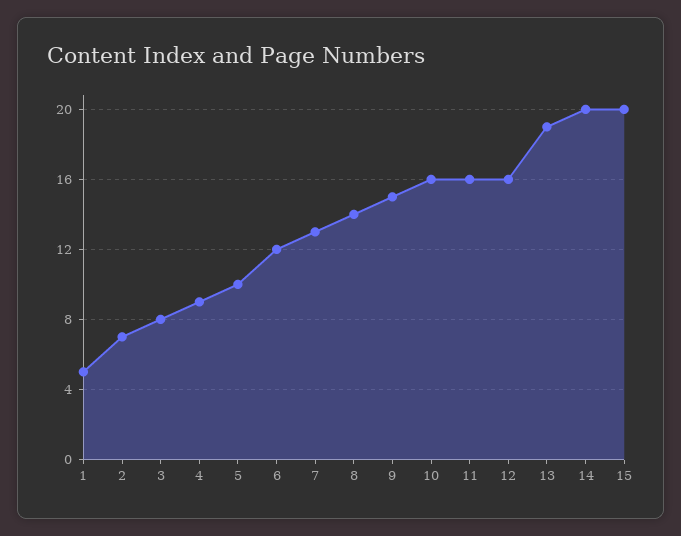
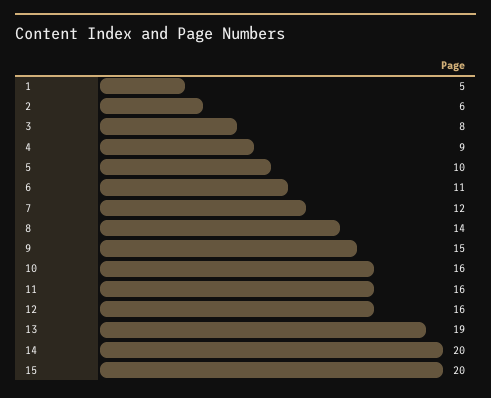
2: 7 -> 6
6: 12 -> 11
7: 13 -> 12

